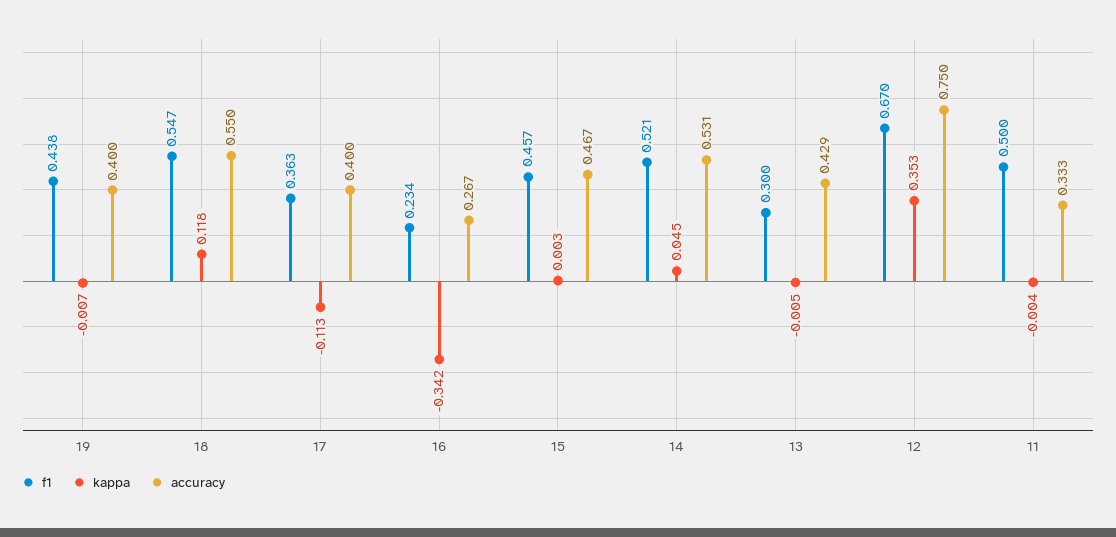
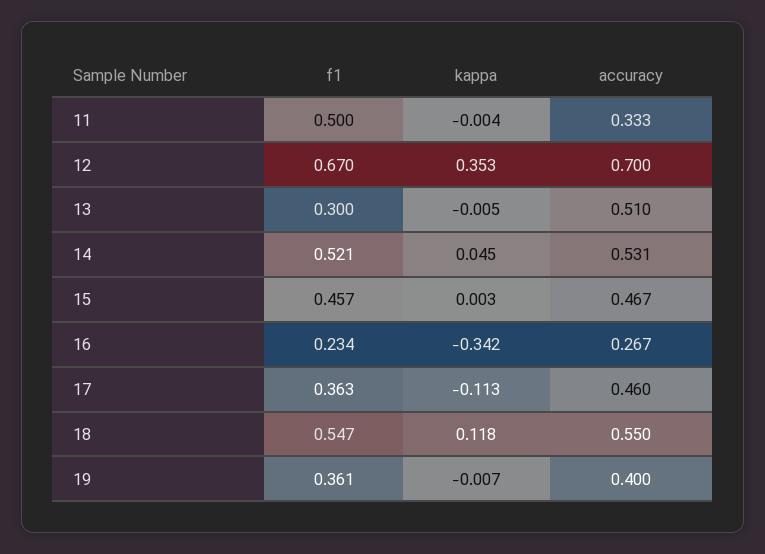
f1, 19: 0.438 -> 0.361
accuracy, 17: 0.4 -> 0.46
accuracy, 13: 0.429 -> 0.51
accuracy, 12: 0.75 -> 0.7

